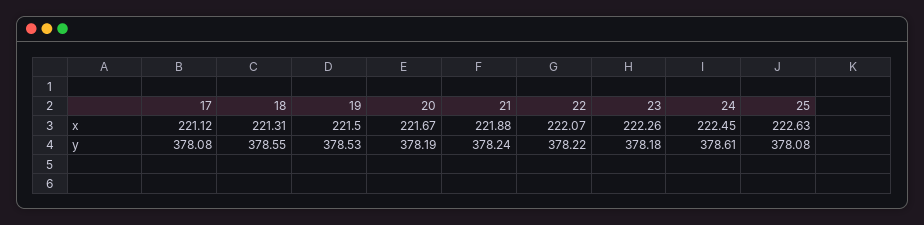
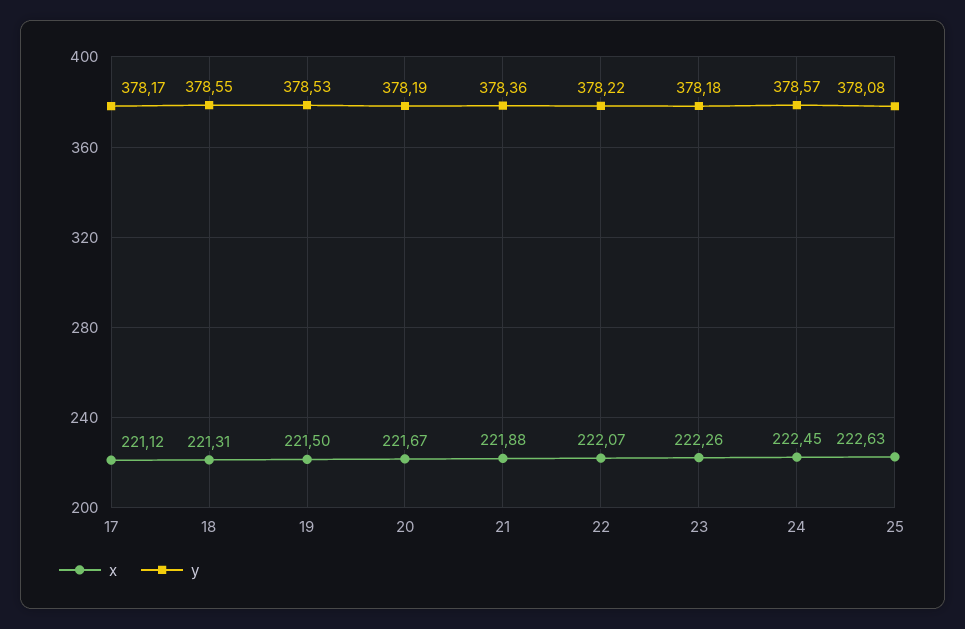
y, 17: 378.08 -> 378.17
y, 21: 378.24 -> 378.36
y, 24: 378.61 -> 378.57

